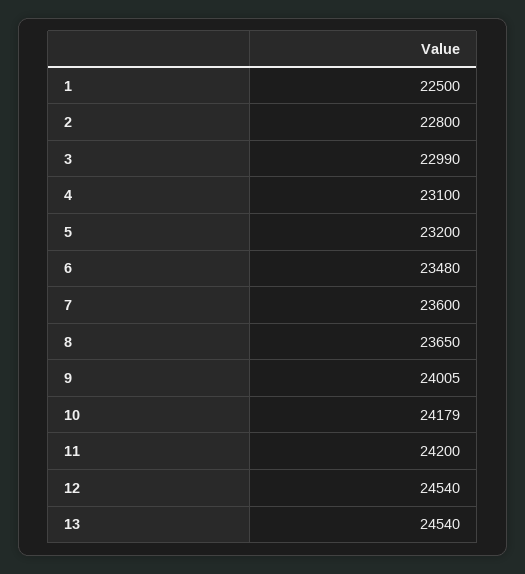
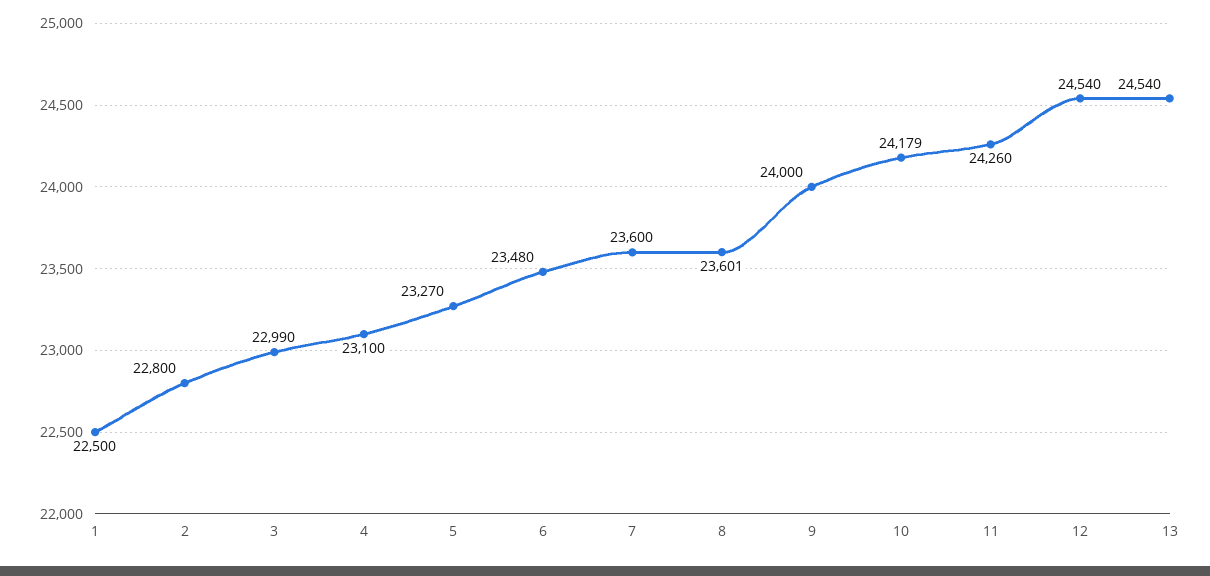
5: 23200 -> 23270
8: 23650 -> 23601
9: 24005 -> 24000
11: 24200 -> 24260

